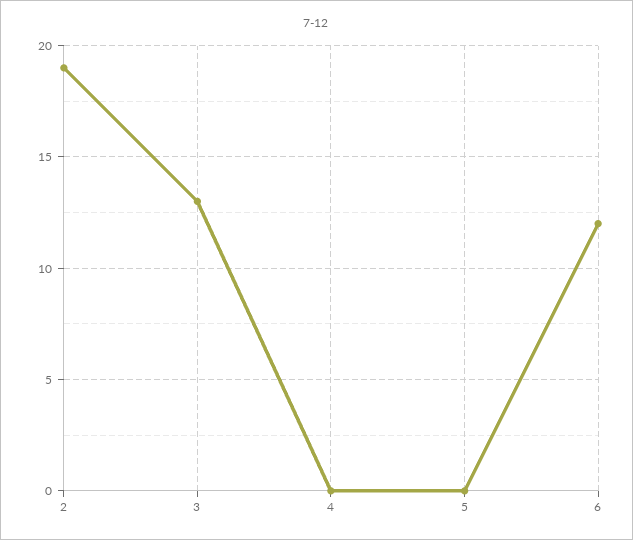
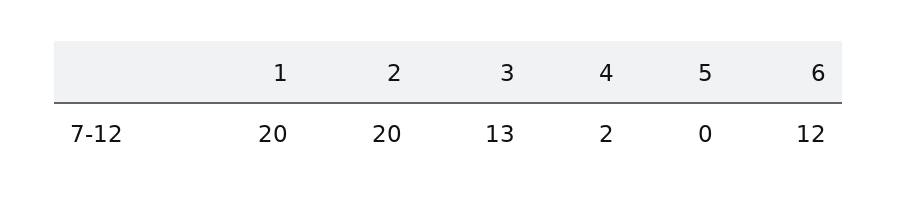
2: 19 -> 20
4: 0 -> 2
1: none -> 20

